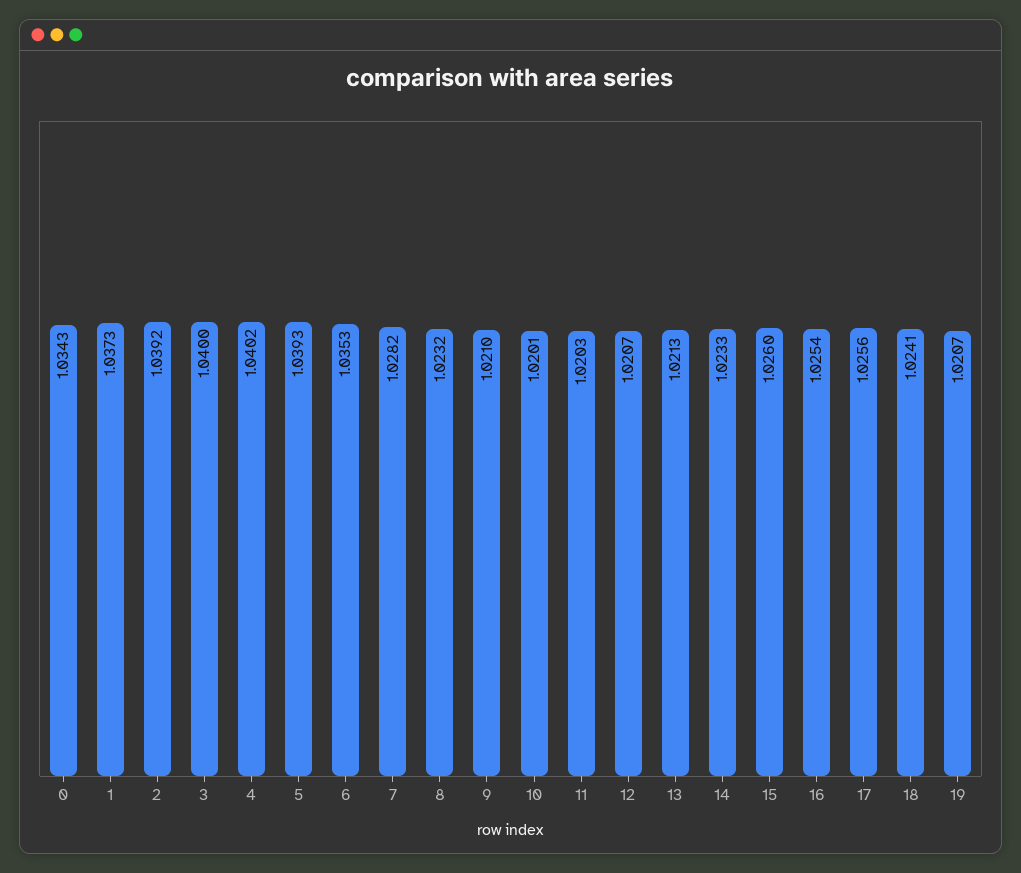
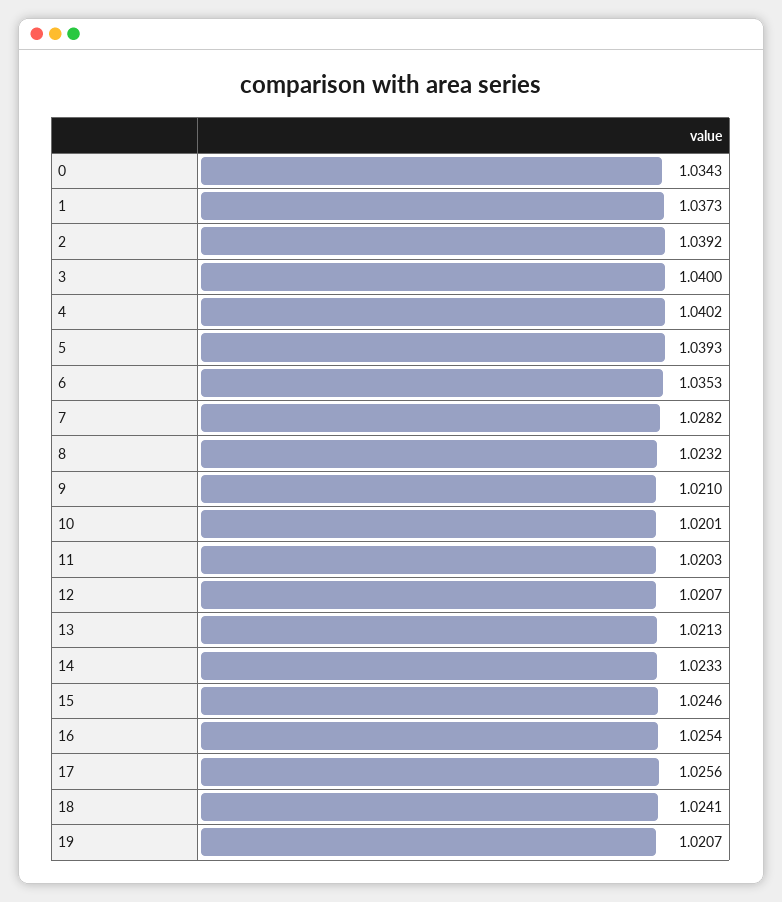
15: 1.026 -> 1.0246

